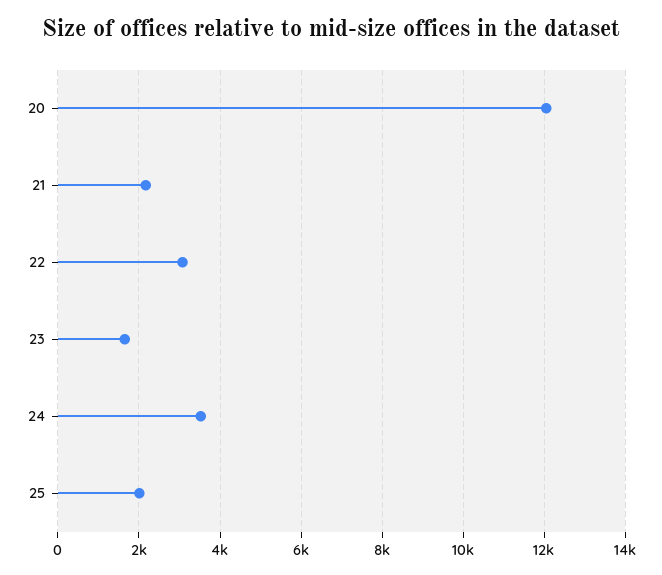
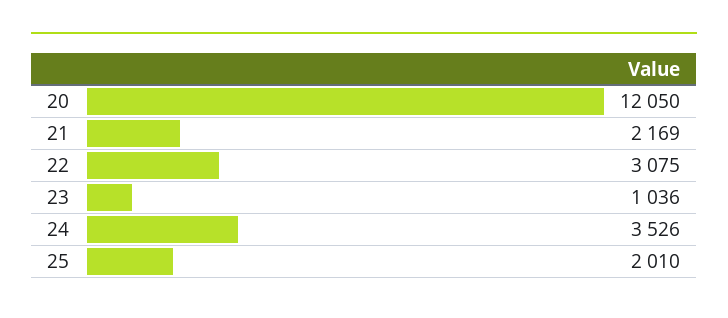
23: 1600 -> 1036

